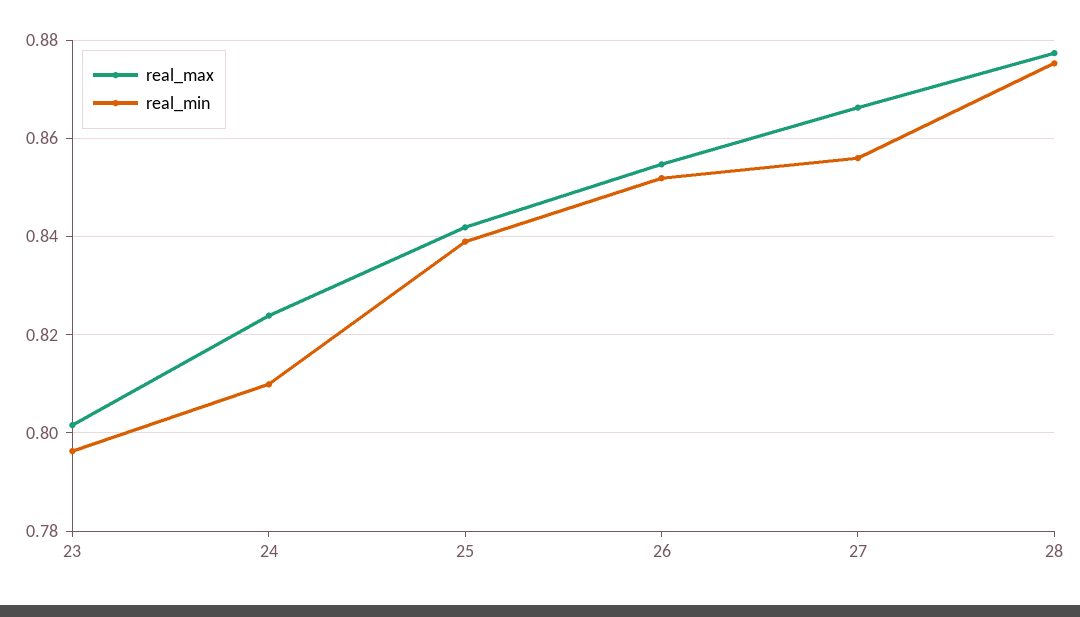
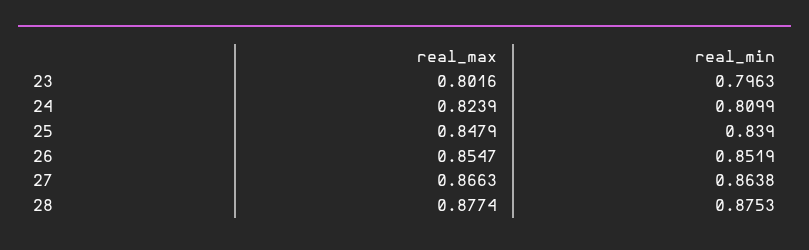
real_max, 25: 0.842 -> 0.8479
real_min, 27: 0.856 -> 0.8638

